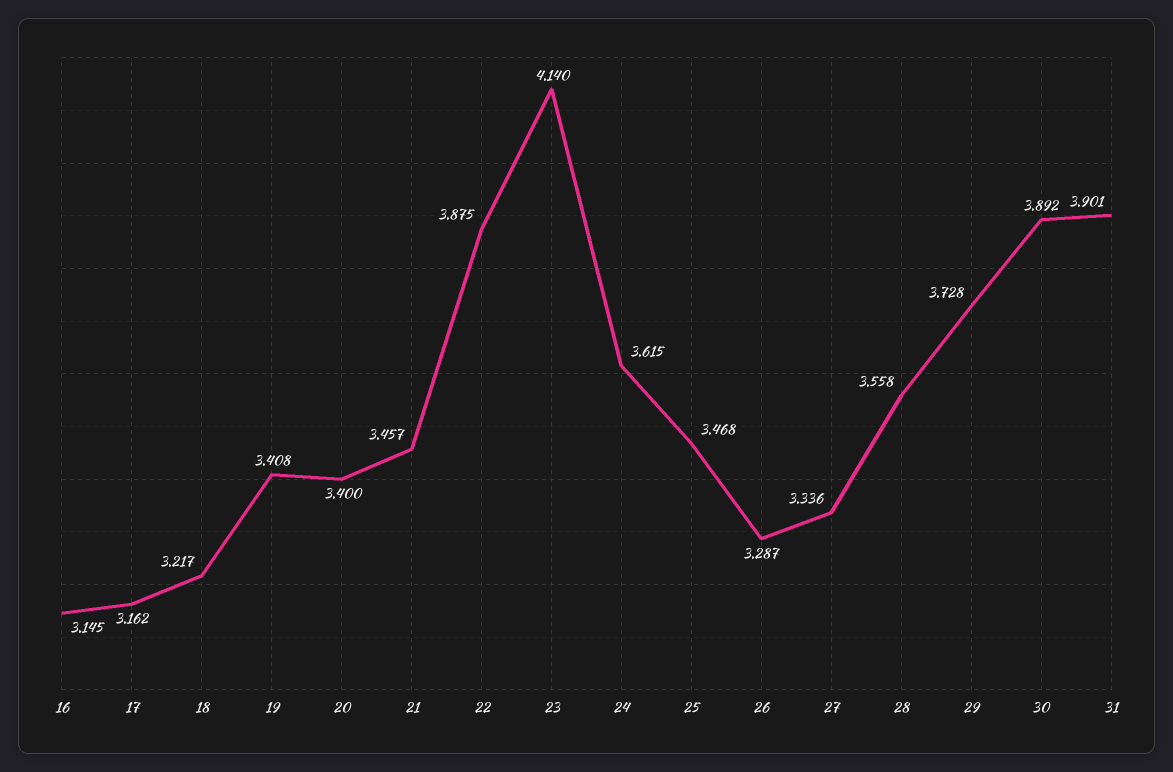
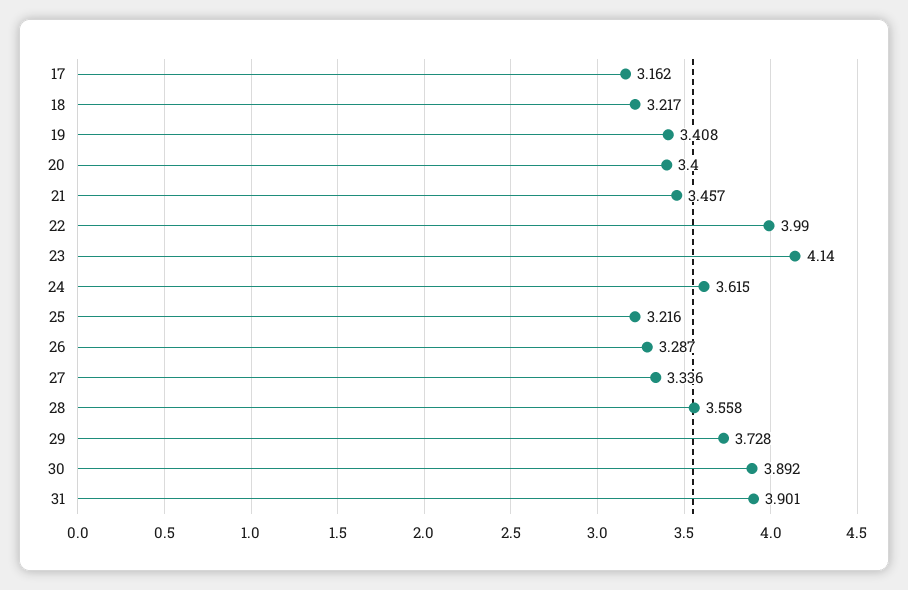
16: 3.145 -> none
22: 3.875 -> 3.99
25: 3.468 -> 3.216

